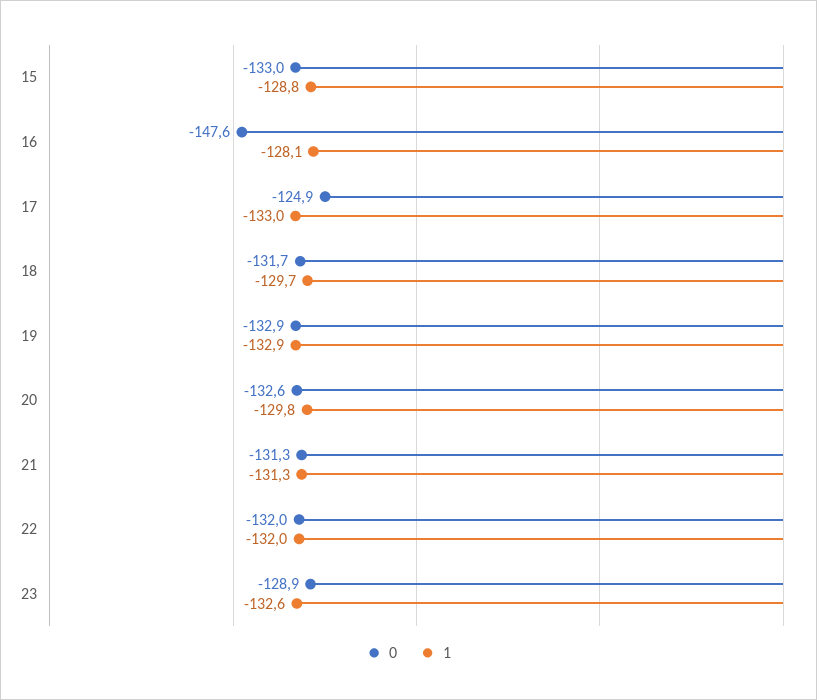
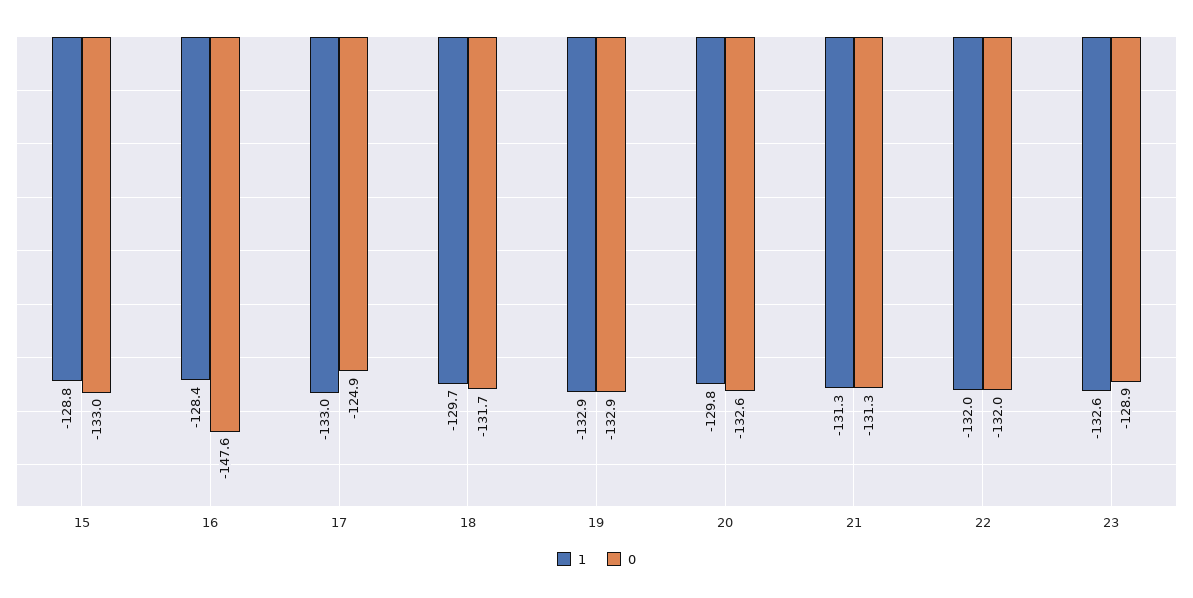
1, 16: -128.1 -> -128.4

